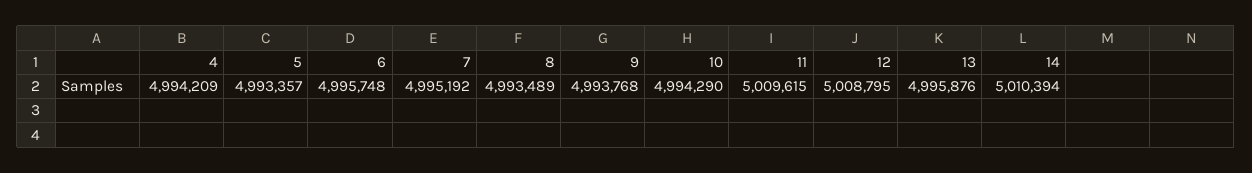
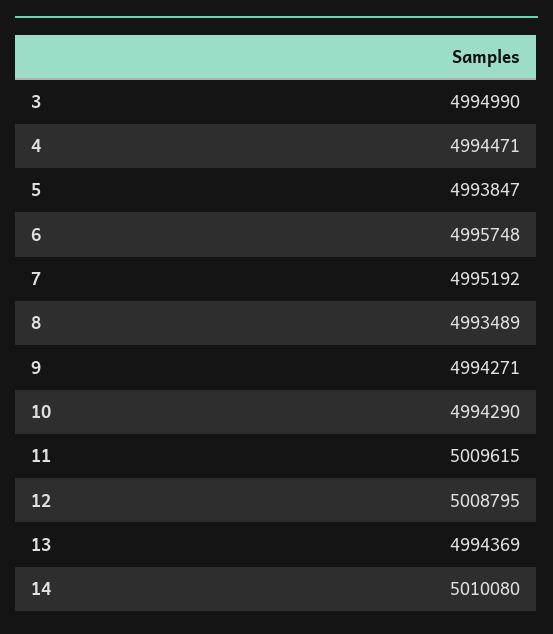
4: 4994209 -> 4994471
5: 4993357 -> 4993847
9: 4993768 -> 4994271
13: 4995876 -> 4994369
14: 5010394 -> 5010080
3: none -> 4994990

